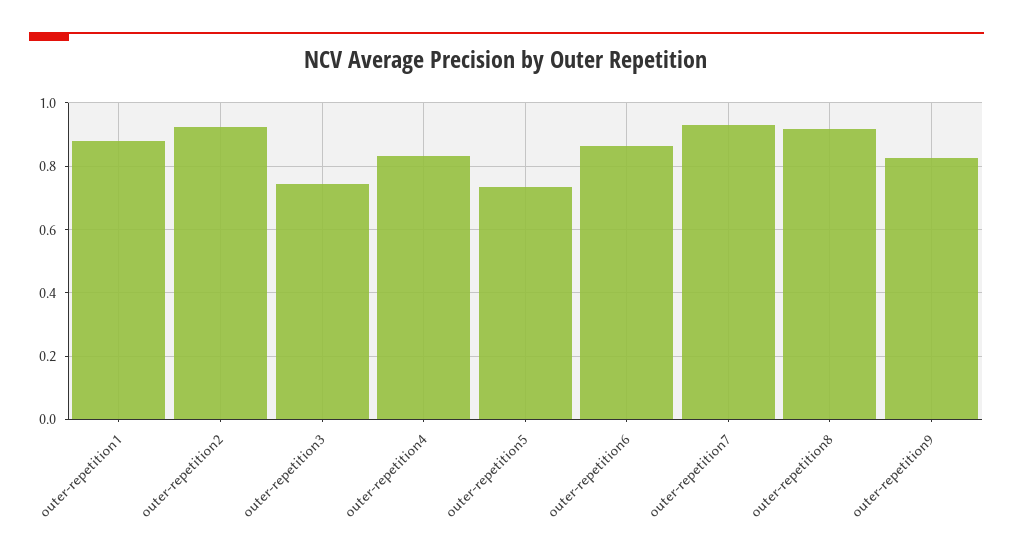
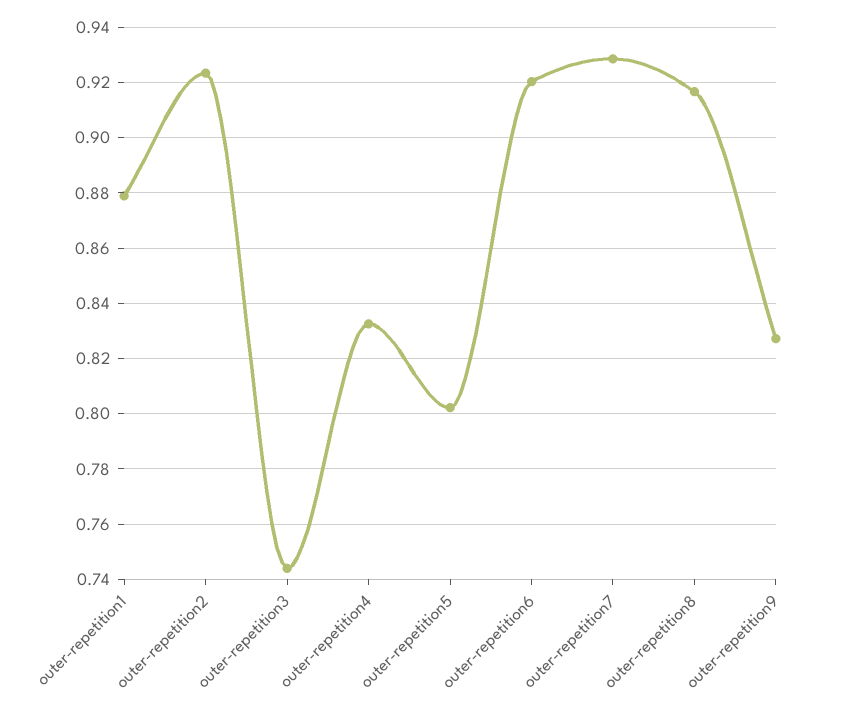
outer-repetition5: 0.74 -> 0.8025
outer-repetition6: 0.86 -> 0.92

